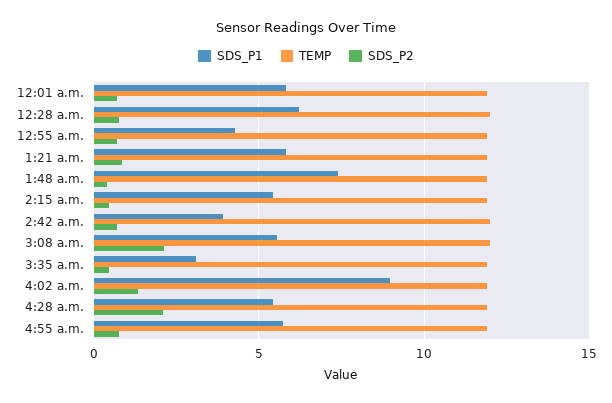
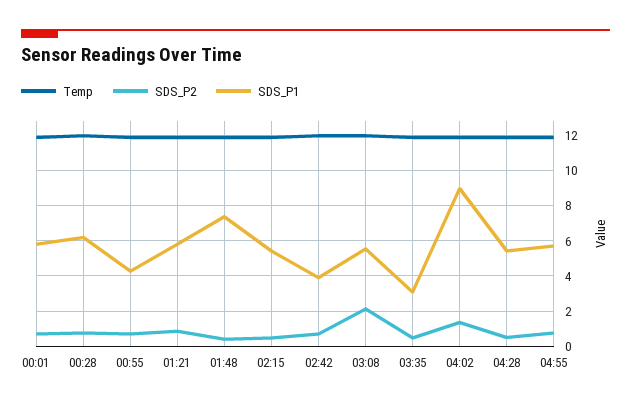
SDS_P2, 4:28 a.m.: 2 -> 0.5

